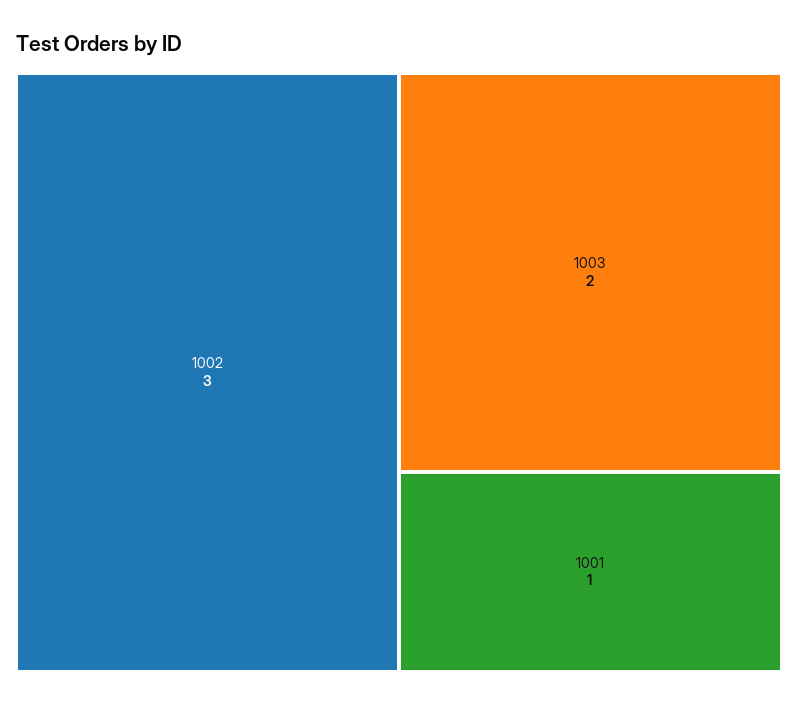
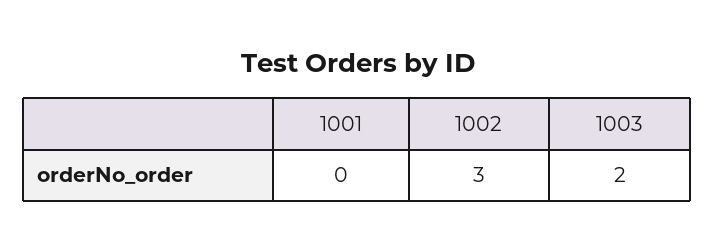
1001: 1 -> 0

